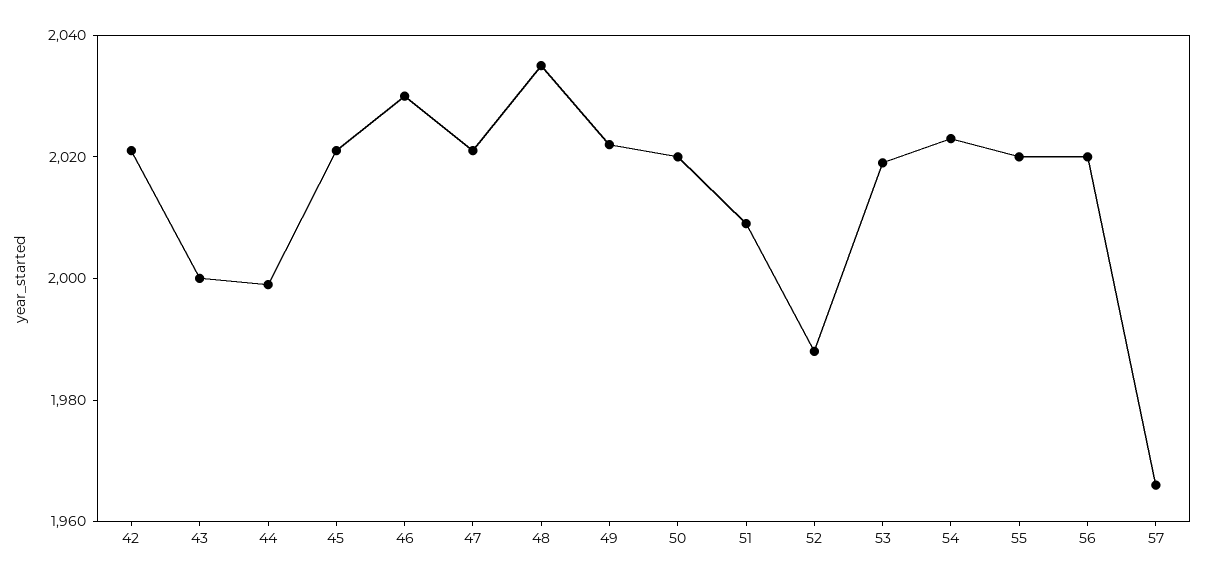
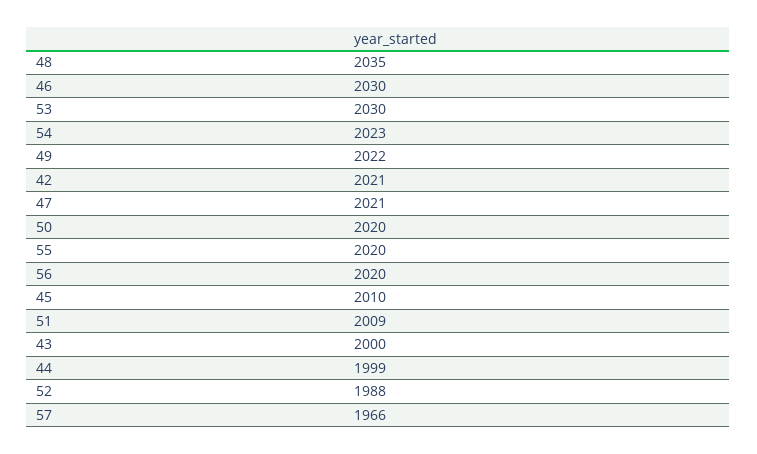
45: 2020 -> 2010
53: 2020 -> 2030

